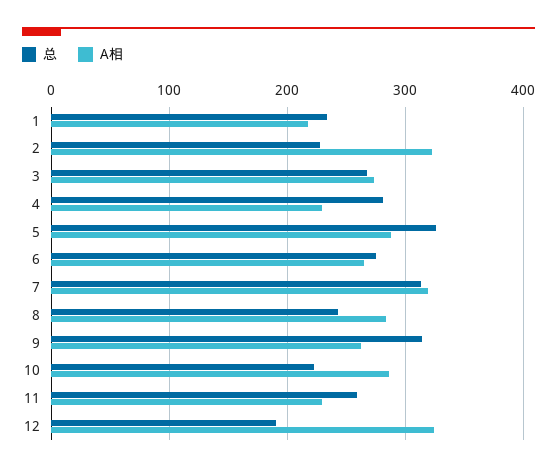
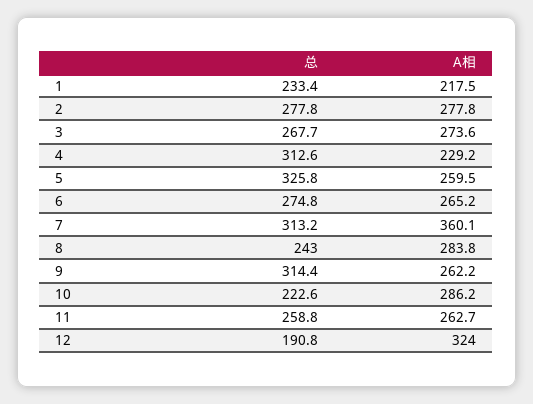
总, 2: 230 -> 277.8
A相, 2: 320 -> 277.8
总, 4: 280 -> 312.6
A相, 5: 290 -> 259.5
A相, 7: 320 -> 360.1
A相, 11: 230 -> 262.7

